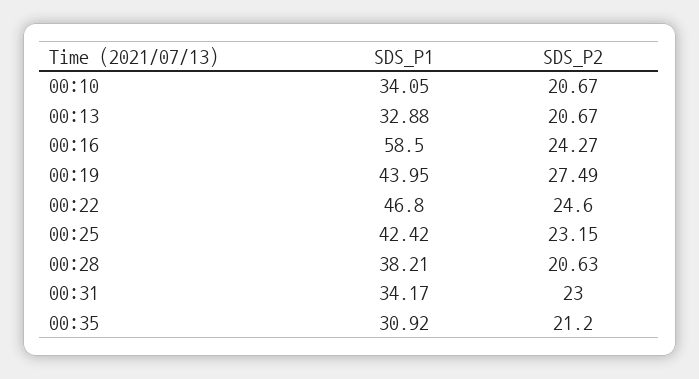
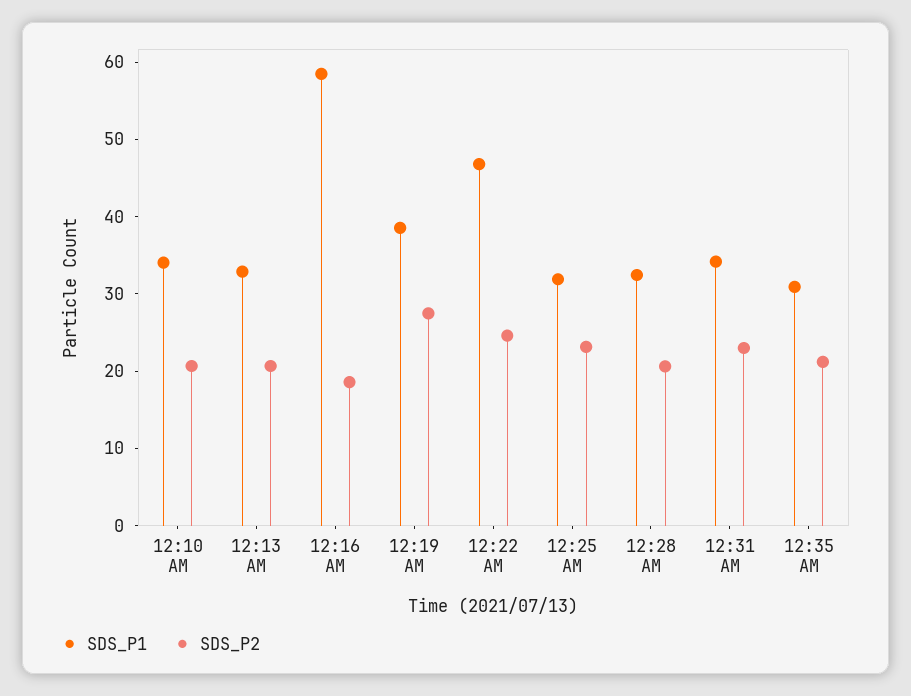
SDS_P2, 00:16: 24.27 -> 18
SDS_P1, 00:19: 43.95 -> 38
SDS_P1, 00:25: 42.42 -> 32
SDS_P1, 00:28: 38.21 -> 32

